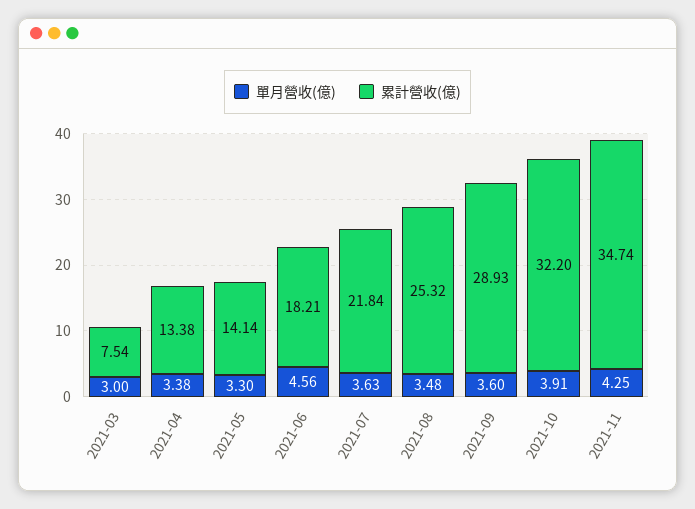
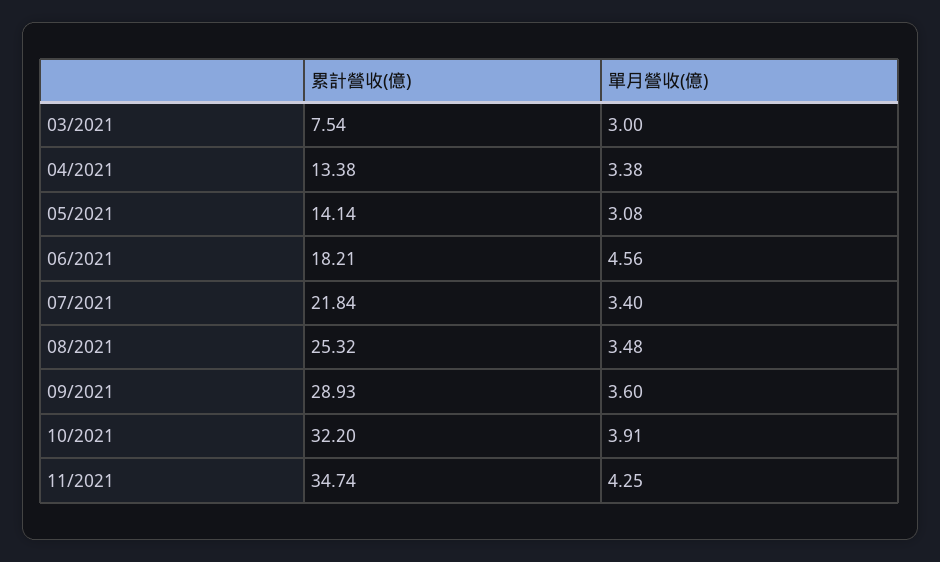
單月營收(億), 2021-05: 3.3 -> 3.08
單月營收(億), 2021-07: 3.63 -> 3.4

